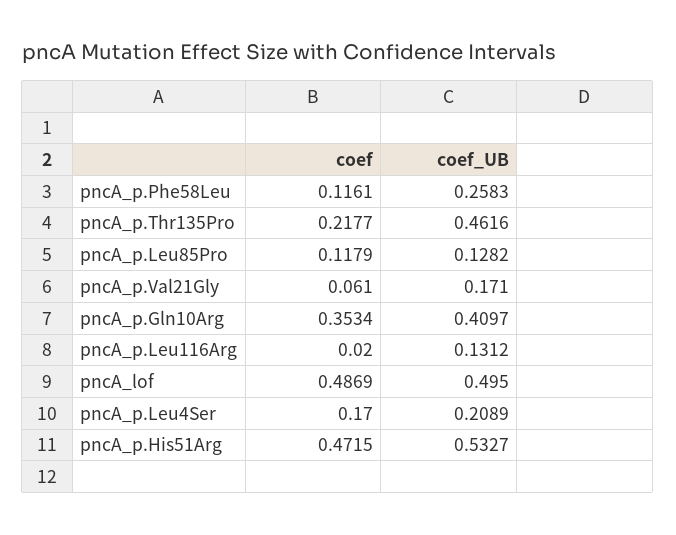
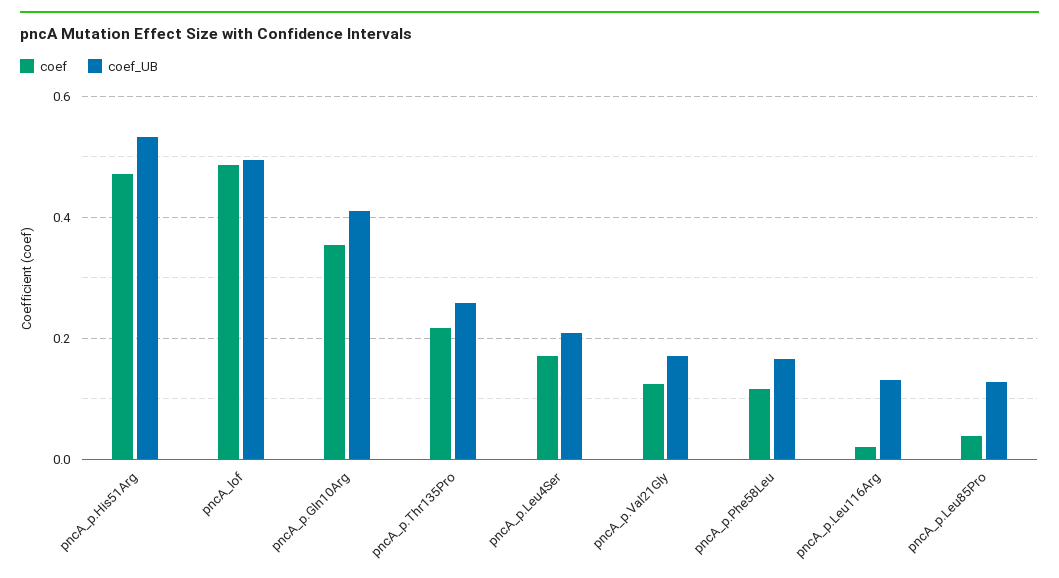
coef_UB, pncA_p.Phe58Leu: 0.2583 -> 0.16
coef_UB, pncA_p.Thr135Pro: 0.4616 -> 0.26
coef, pncA_p.Leu85Pro: 0.1179 -> 0.04
coef, pncA_p.Val21Gly: 0.061 -> 0.12

